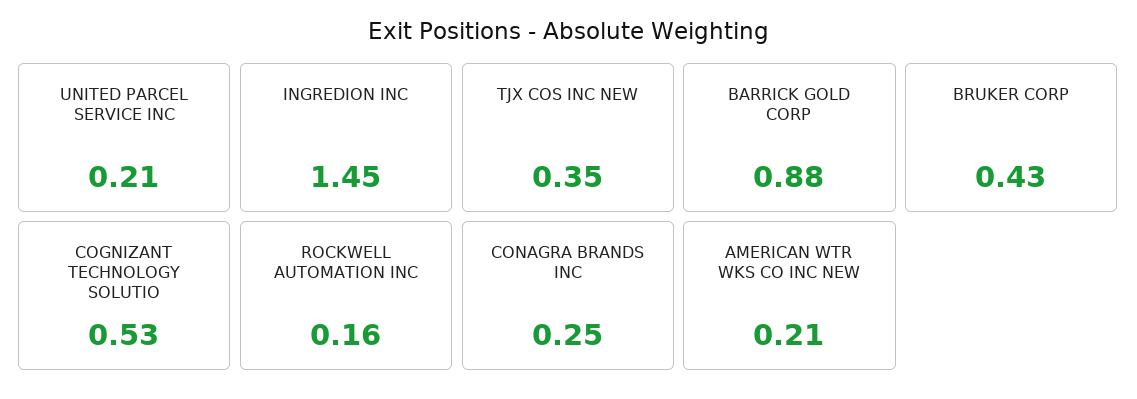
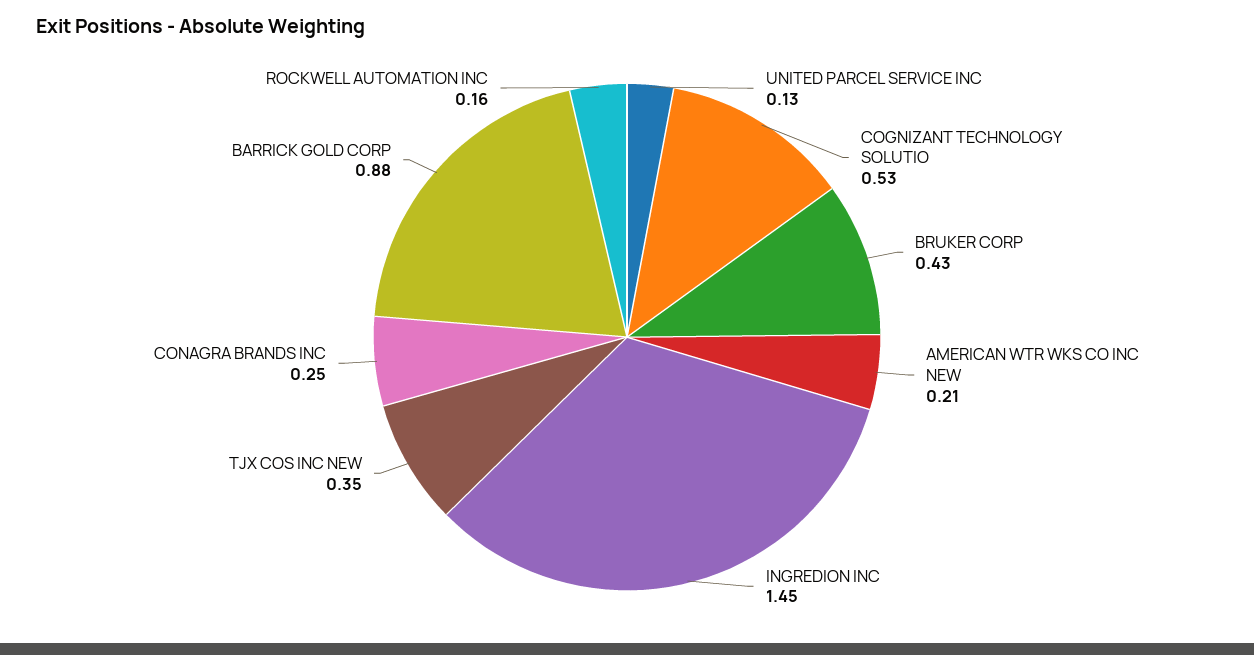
UNITED PARCEL SERVICE INC: 0.21 -> 0.13

